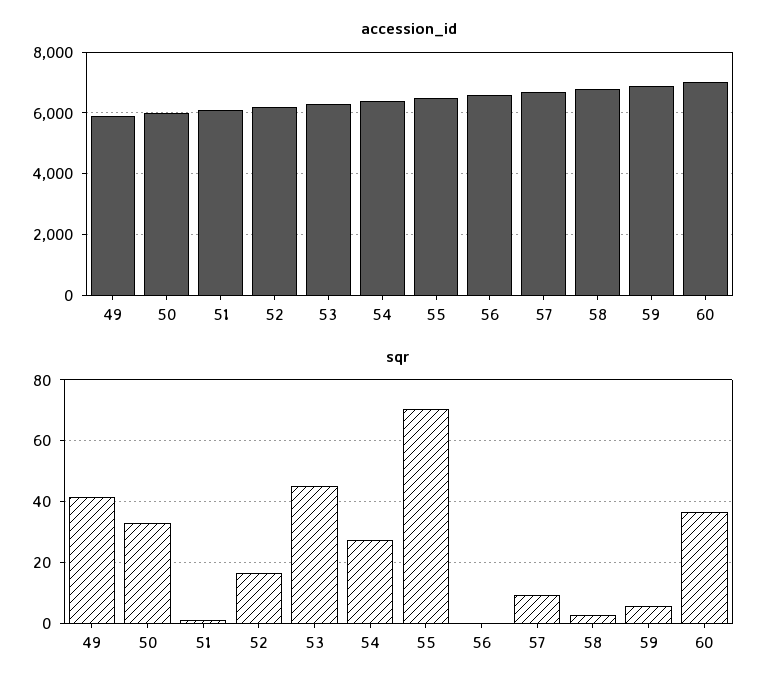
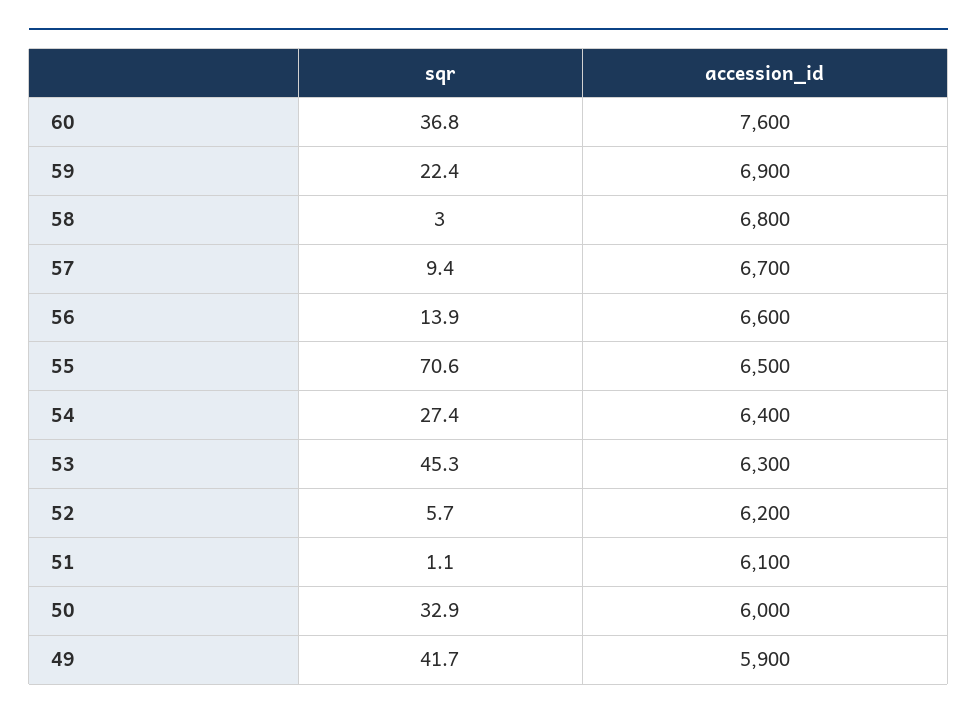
accession_id, 60: 7000 -> 7600
sqr, 52: 16 -> 5.7
sqr, 56: 0 -> 13.9
sqr, 59: 6 -> 22.4

